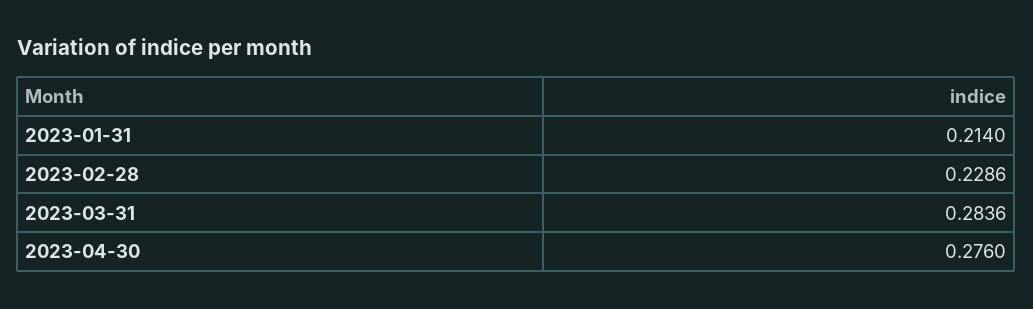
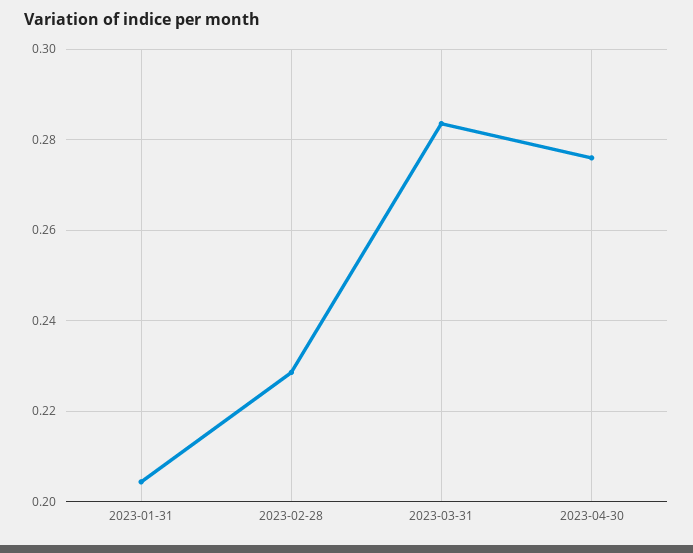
2023-01-31: 0.214 -> 0.204

